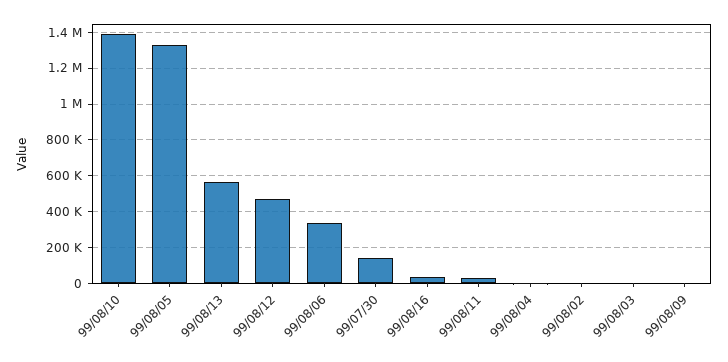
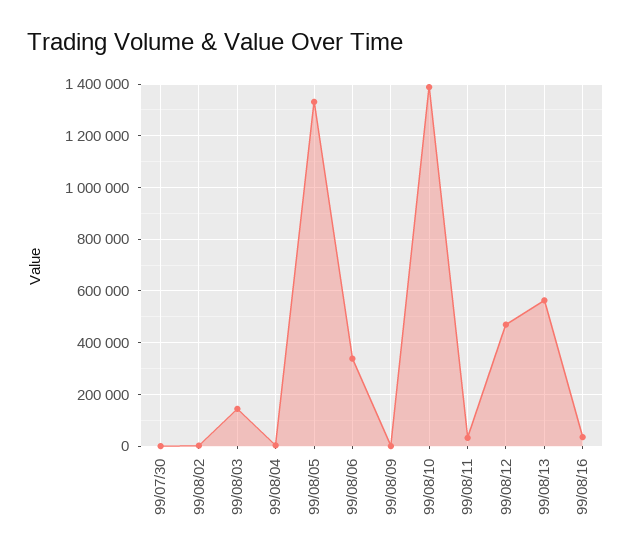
99/07/30: 150000 -> 0
99/08/03: 0 -> 150000

